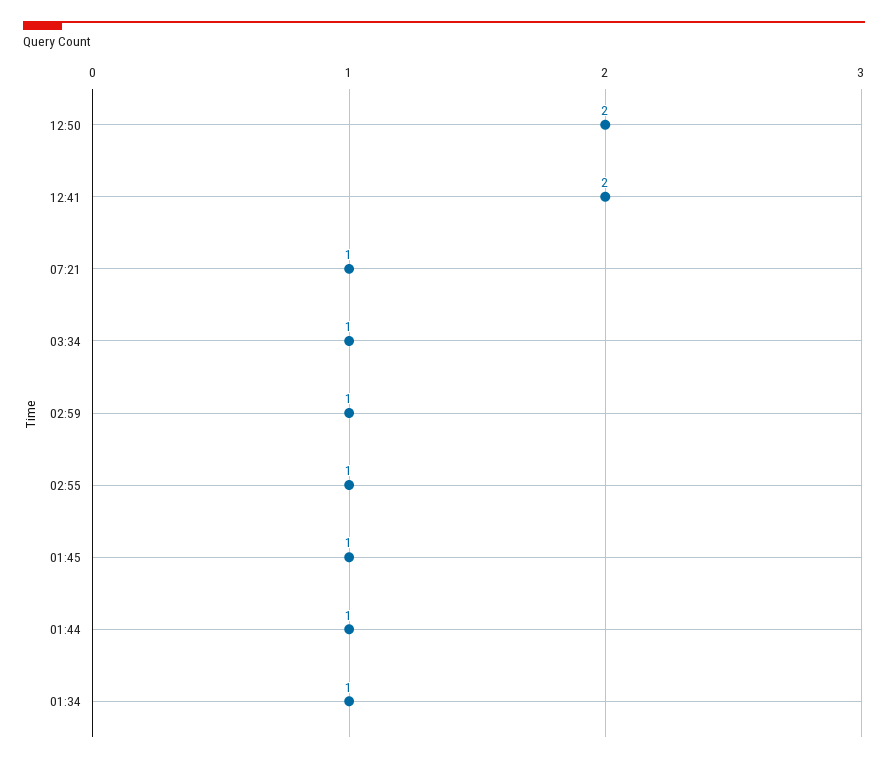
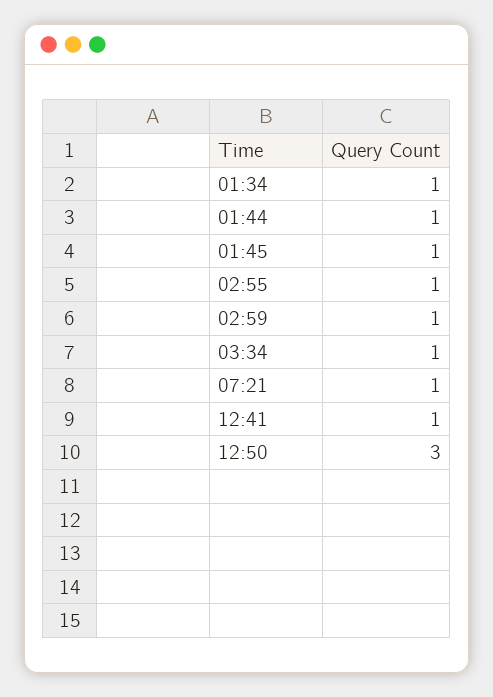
12:50: 2 -> 3
12:41: 2 -> 1

